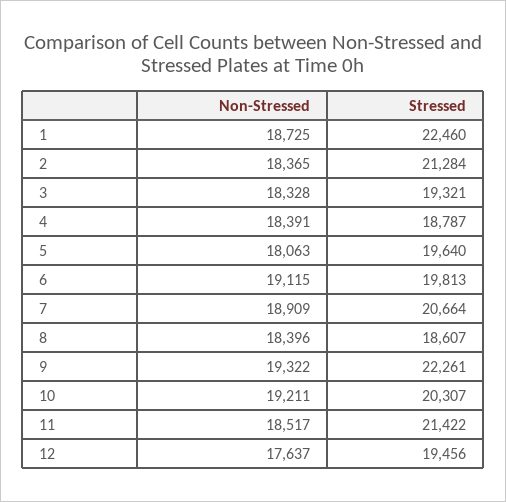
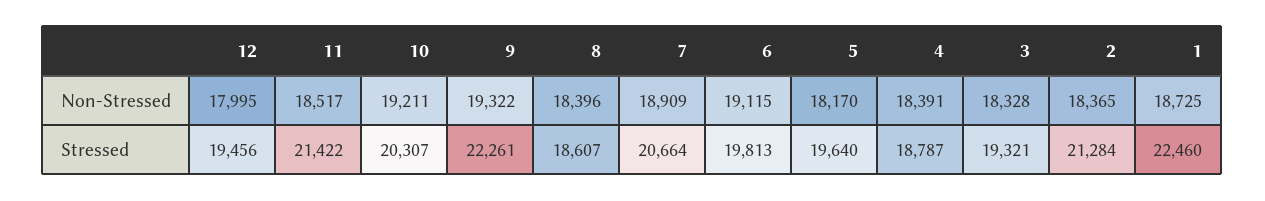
Non-Stressed, 5: 18063 -> 18170
Non-Stressed, 12: 17637 -> 17995

